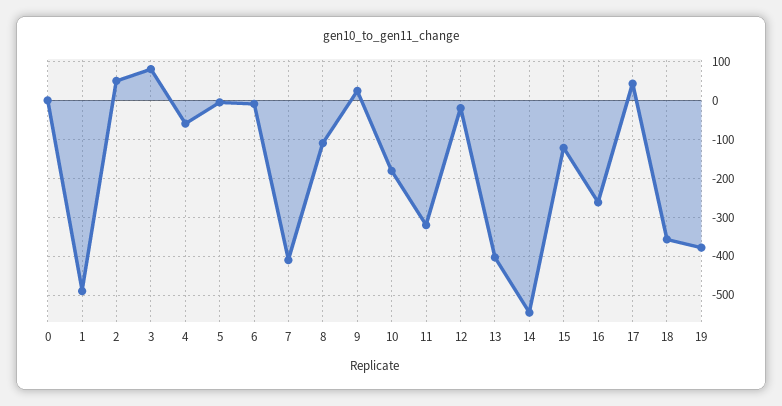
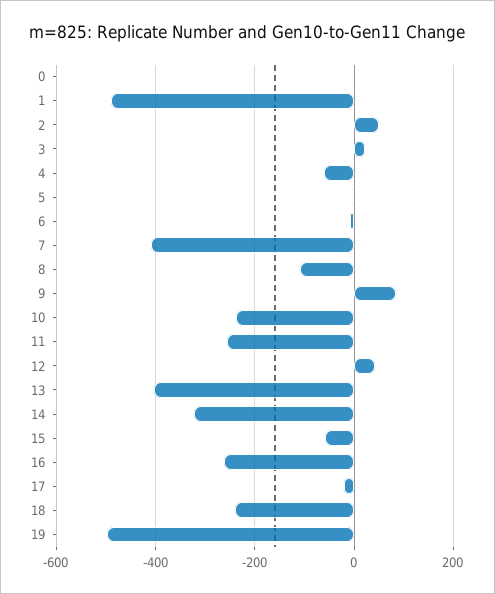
3: 80 -> 20
9: 20 -> 80
10: -180 -> -240
11: -320 -> -260
12: -20 -> 40
14: -540 -> -320
15: -120 -> -60
17: 40 -> -20
18: -360 -> -240
19: -380 -> -500

